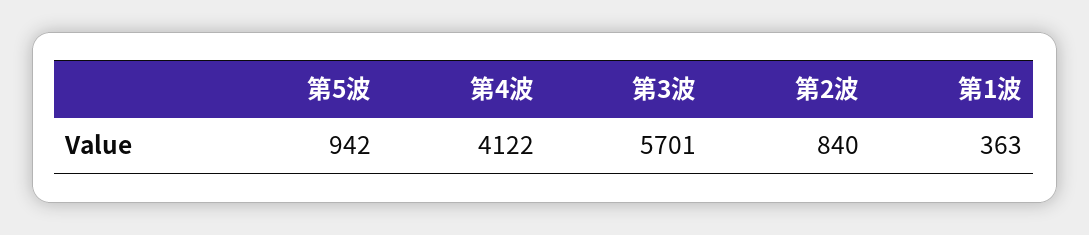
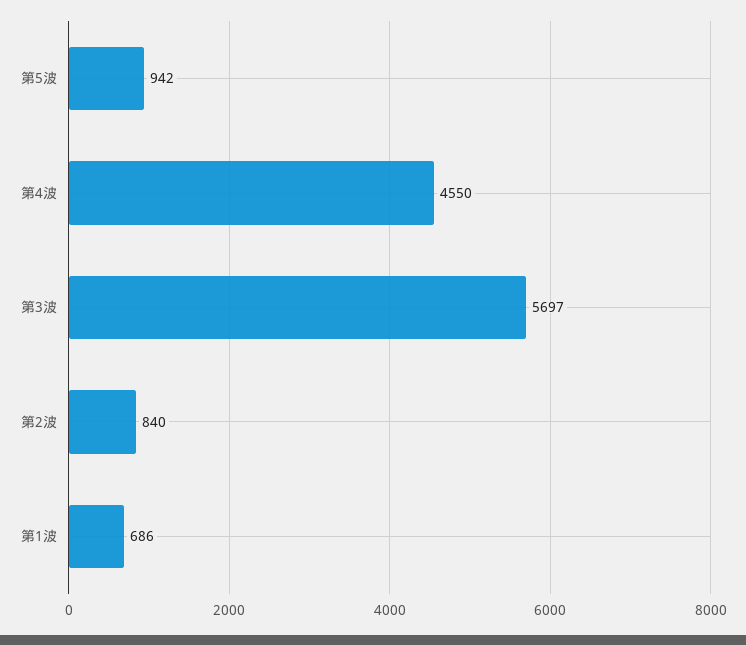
第4波: 4122 -> 4550
第3波: 5701 -> 5697
第1波: 363 -> 686

